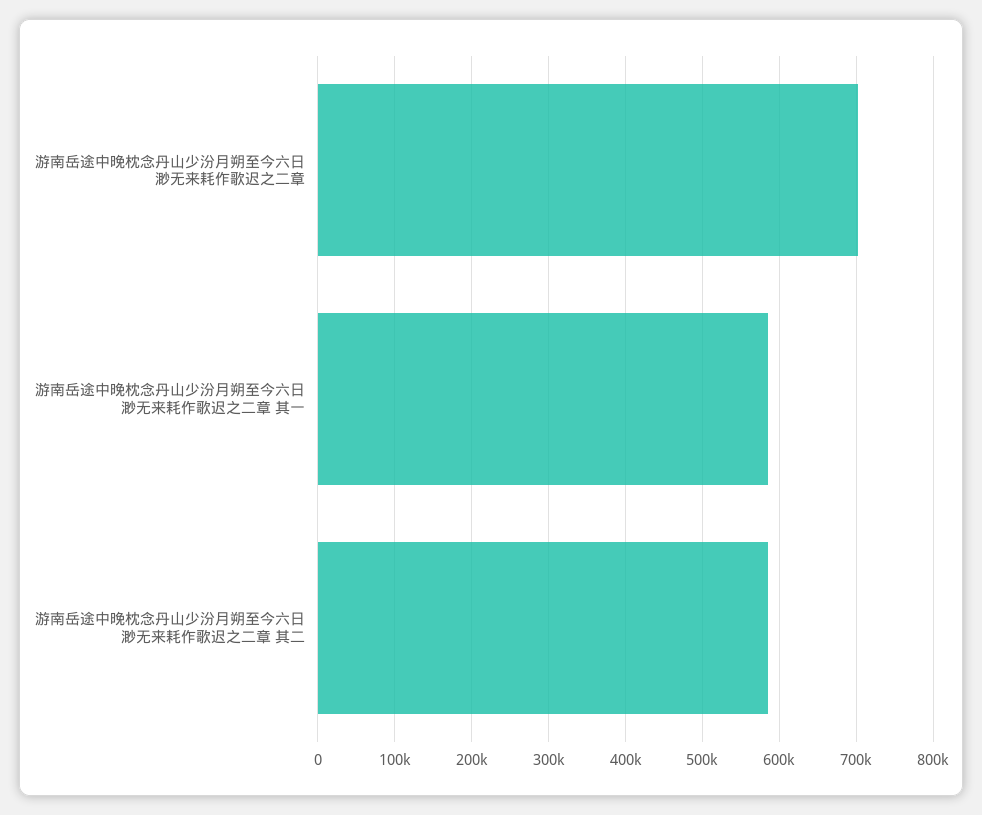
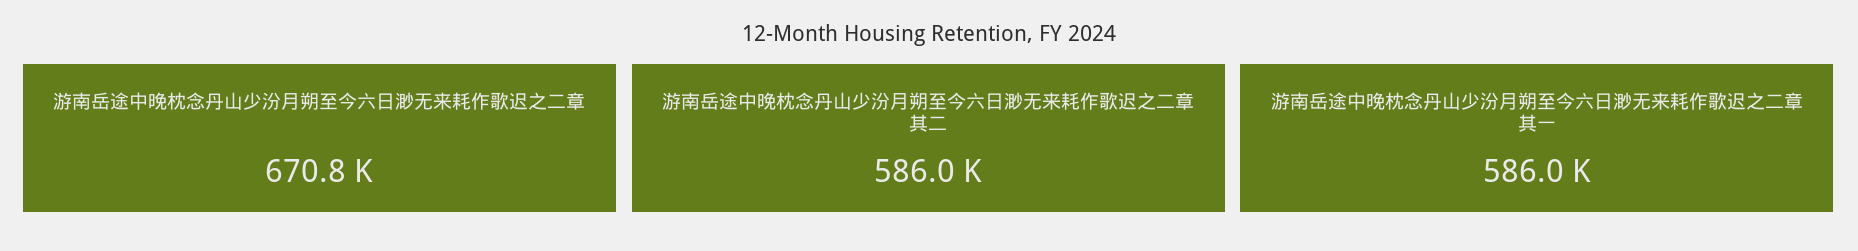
游南岳途中晚枕念丹山少汾月朔至今六日渺无来耗作歌迟之二章: 700000 -> 670800

